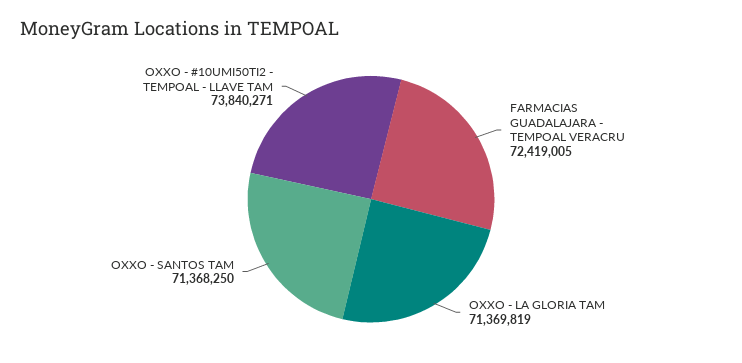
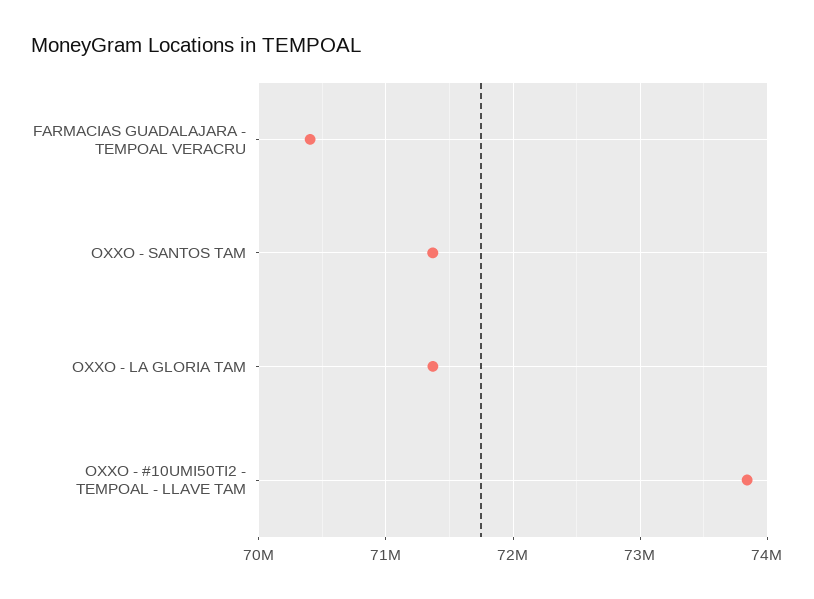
FARMACIAS GUADALAJARA - TEMPOAL VERACRU: 72419005 -> 70400000

